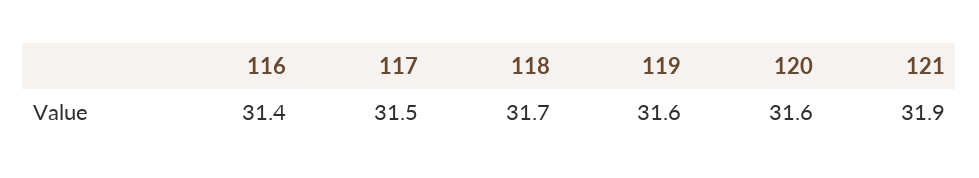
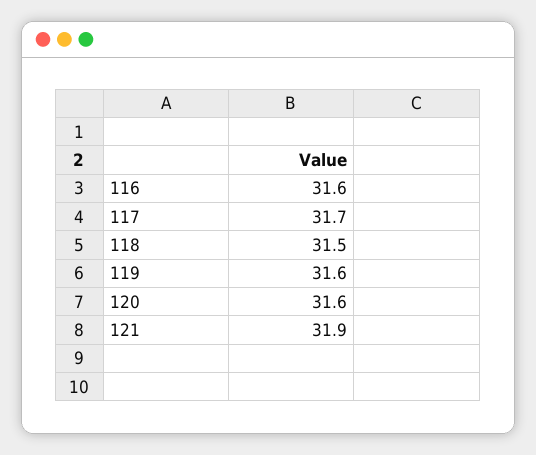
116: 31.4 -> 31.6
117: 31.5 -> 31.7
118: 31.7 -> 31.5

